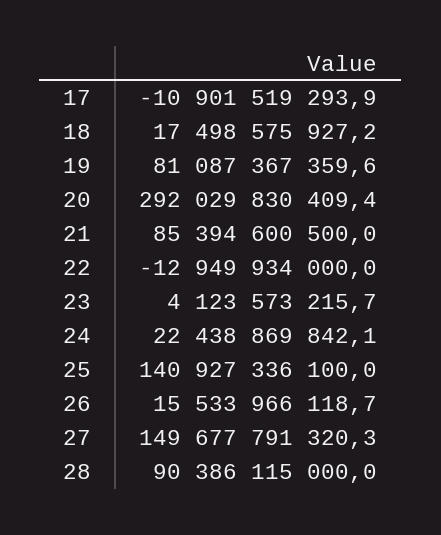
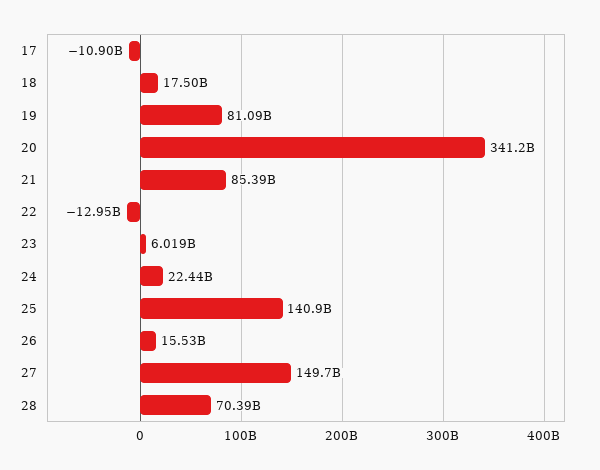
20: 292029830409.4 -> 341200000000
23: 4123573215.7 -> 6019000000
28: 90386115000 -> 70390000000

